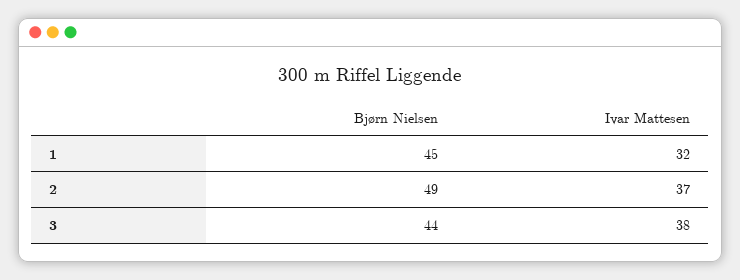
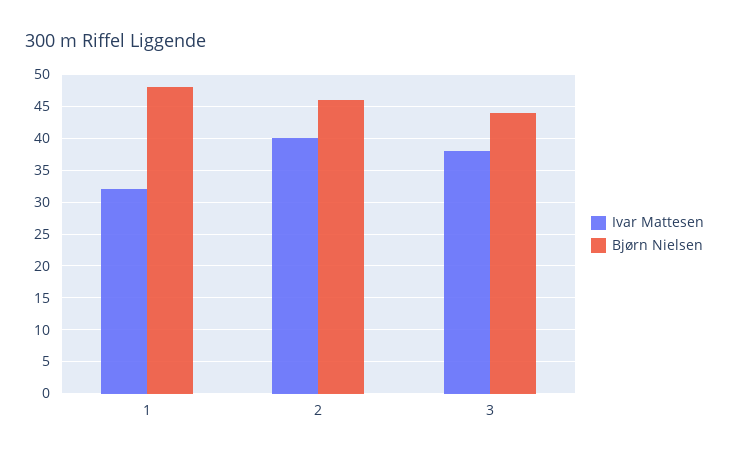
Bjørn Nielsen, 1: 45 -> 48
Bjørn Nielsen, 2: 49 -> 46
Ivar Mattesen, 2: 37 -> 40

